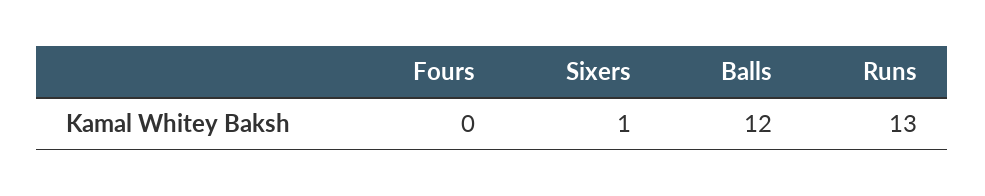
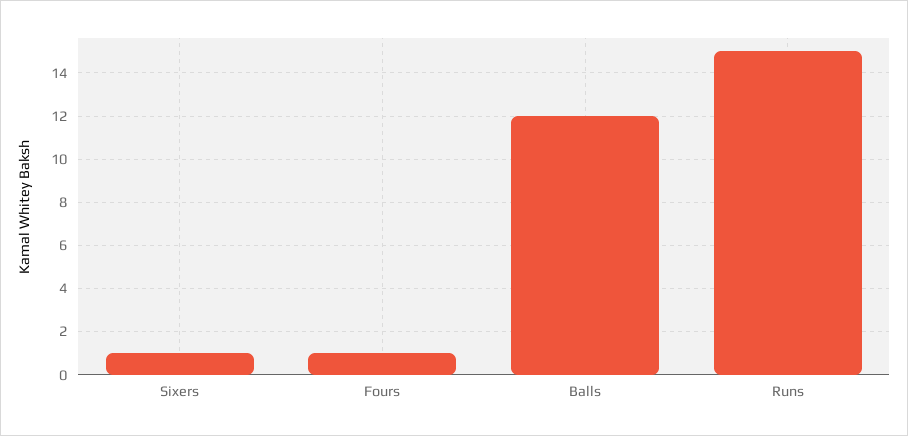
Fours: 0 -> 1
Runs: 13 -> 15

